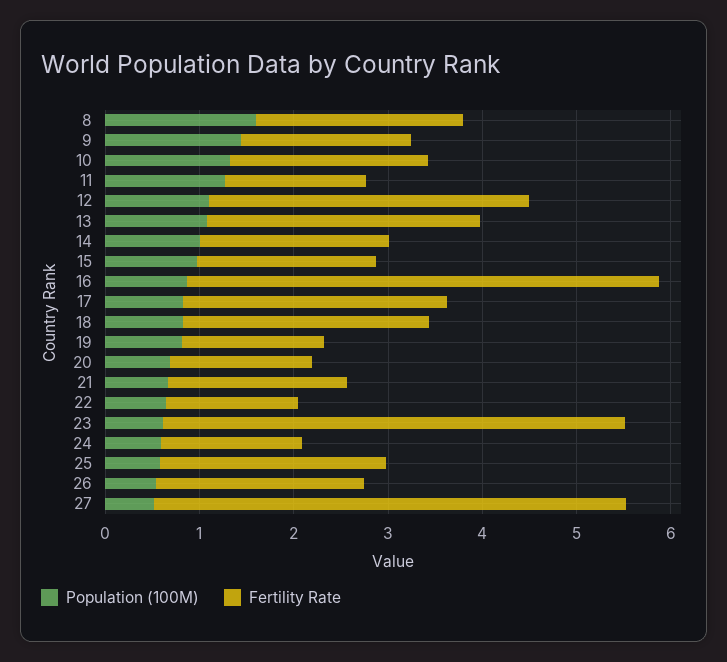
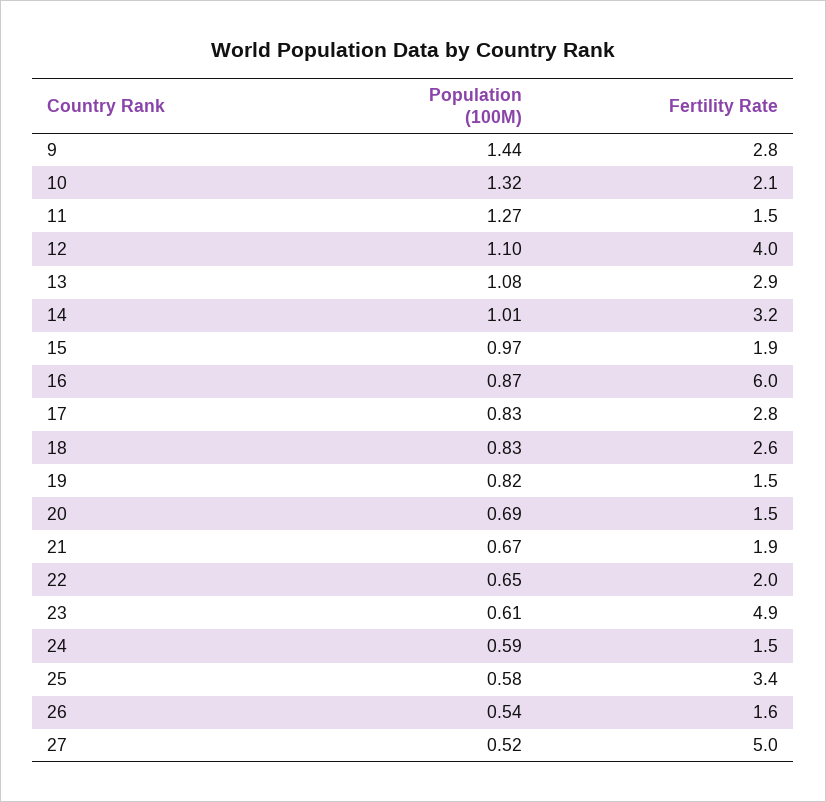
Population (100M), 8: 1.6 -> none
Fertility Rate, 8: 2.2 -> none
Fertility Rate, 9: 1.8 -> 2.8
Fertility Rate, 12: 3.4 -> 4
Fertility Rate, 14: 2 -> 3.2
Fertility Rate, 16: 5 -> 6
Fertility Rate, 22: 1.4 -> 2
Fertility Rate, 25: 2.4 -> 3.4
Fertility Rate, 26: 2.2 -> 1.6

